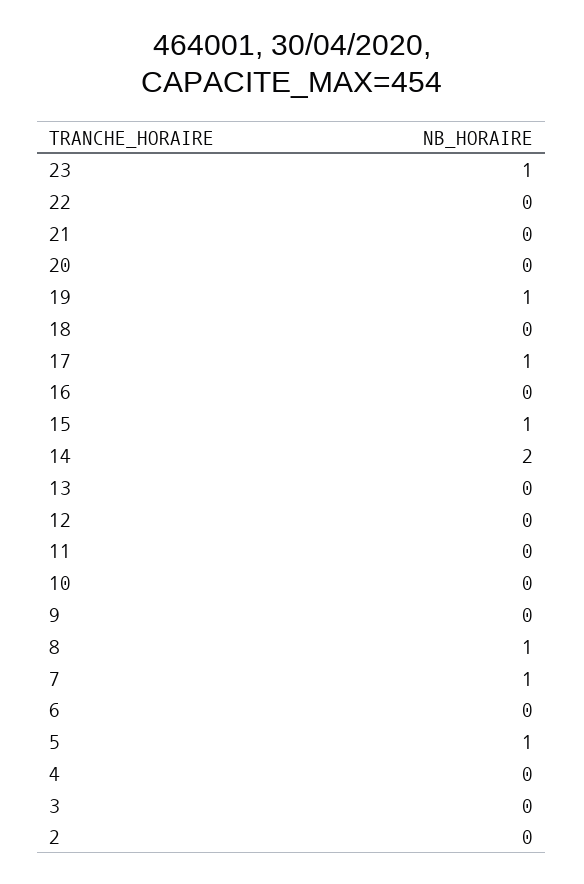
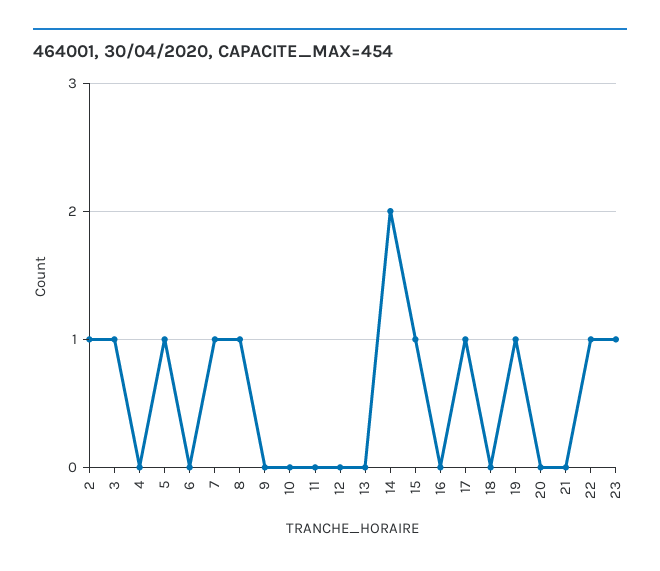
22: 0 -> 1
3: 0 -> 1
2: 0 -> 1

